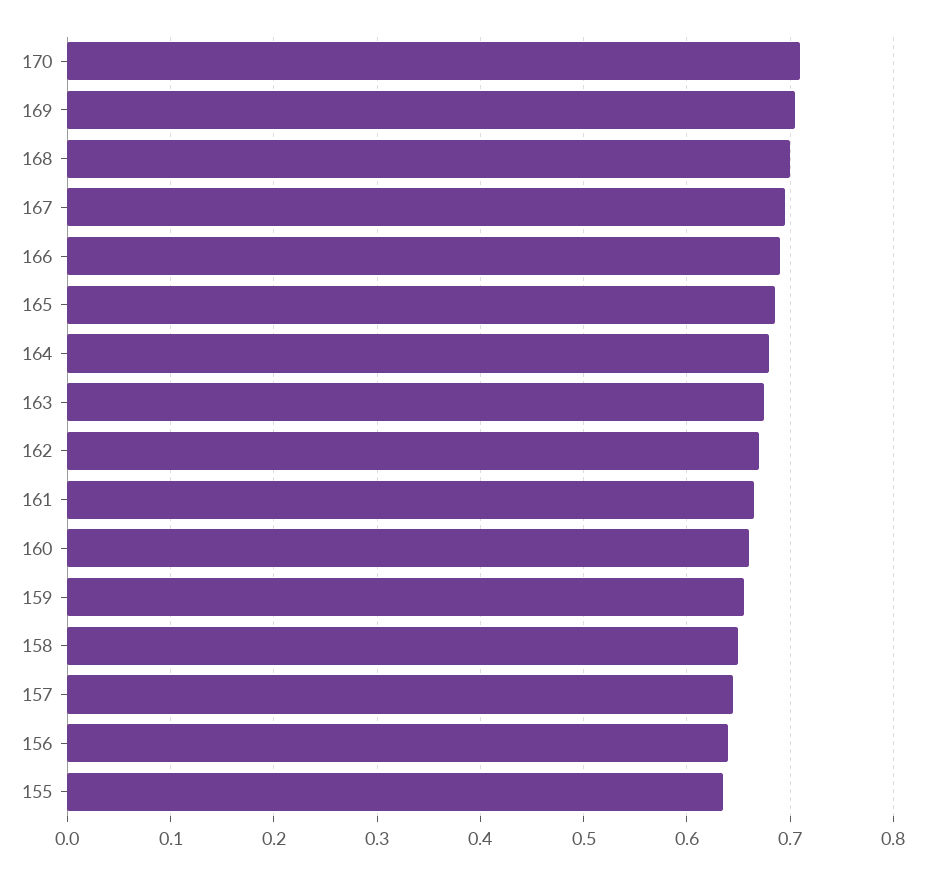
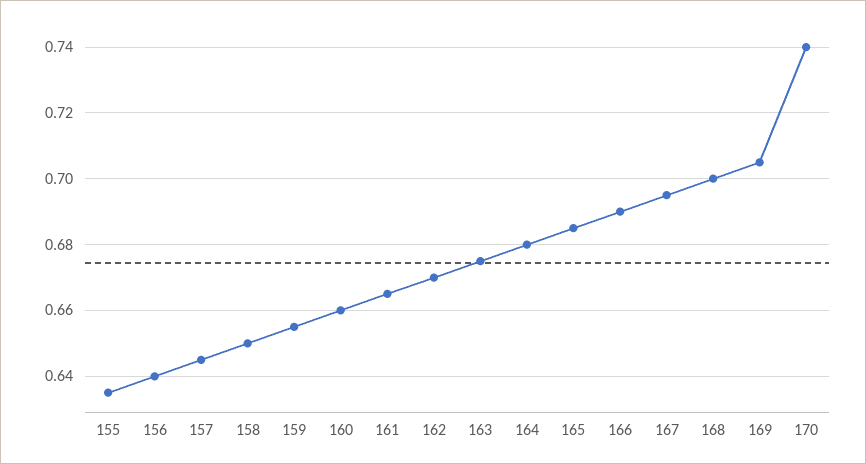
170: 0.71 -> 0.74

